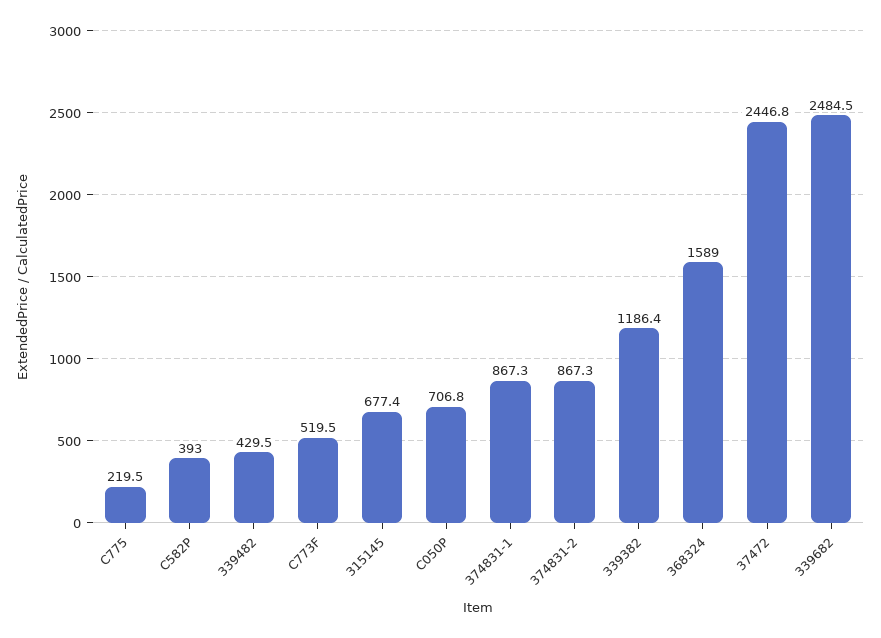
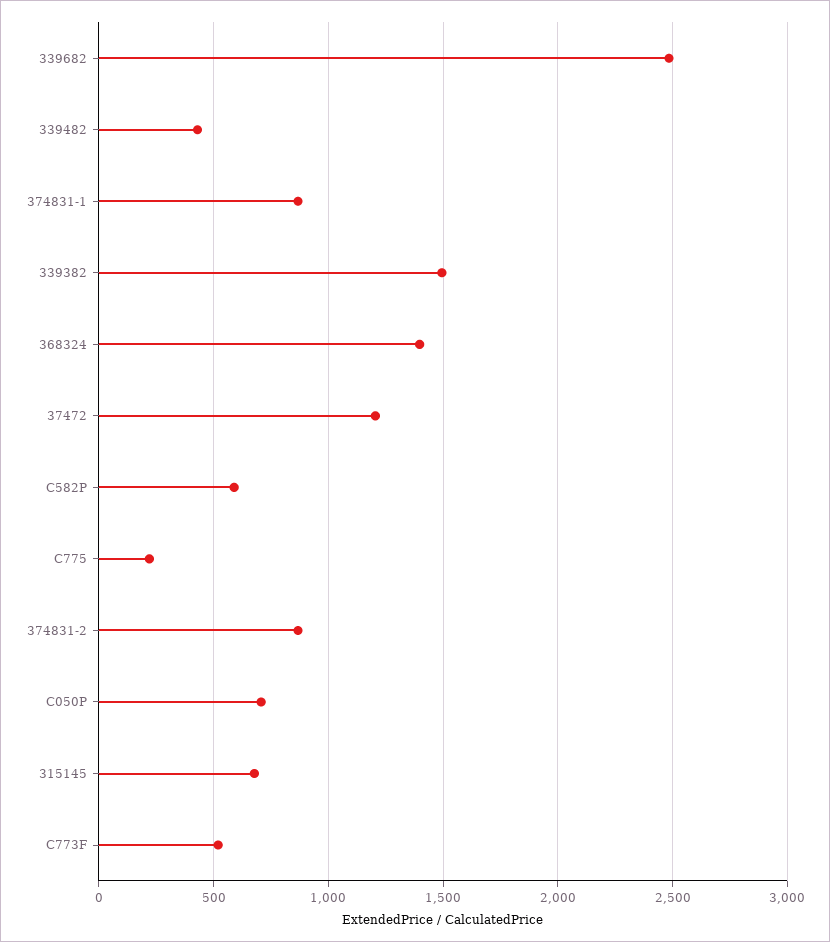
C582P: 393 -> 600
339382: 1186.4 -> 1500
368324: 1589 -> 1400
37472: 2446.8 -> 1200

